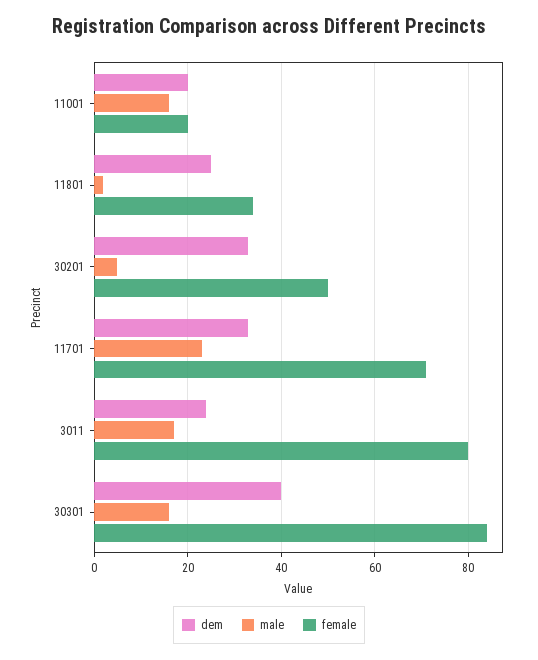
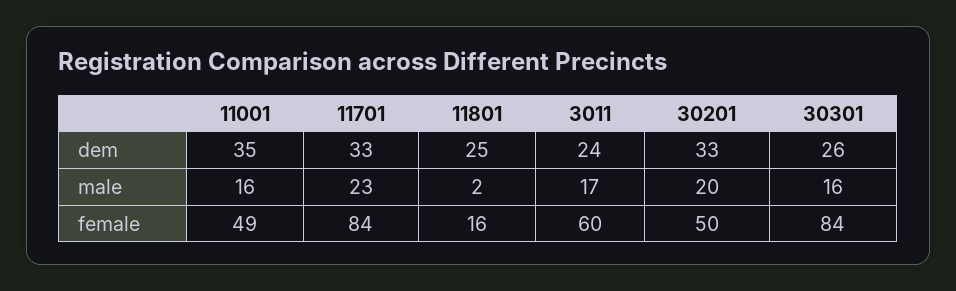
dem, 11001: 20 -> 35
female, 11001: 20 -> 49
female, 11801: 35 -> 16
male, 30201: 5 -> 20
female, 11701: 70 -> 84
female, 3011: 80 -> 60
dem, 30301: 40 -> 26

